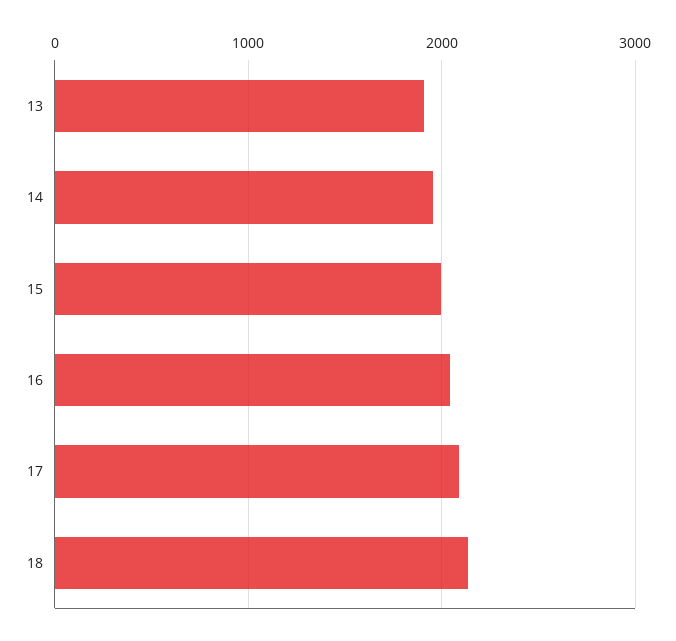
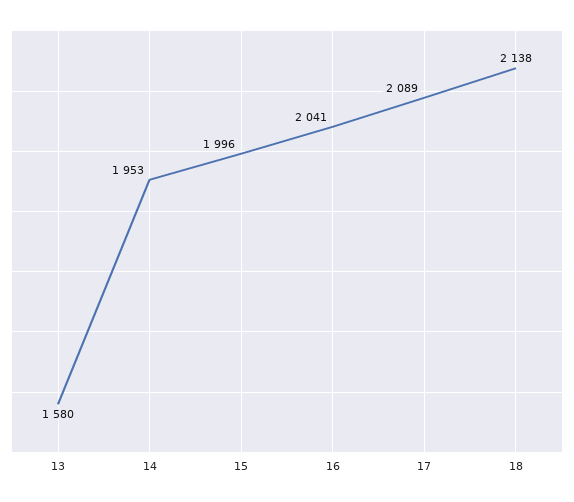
13: 1900 -> 1580

